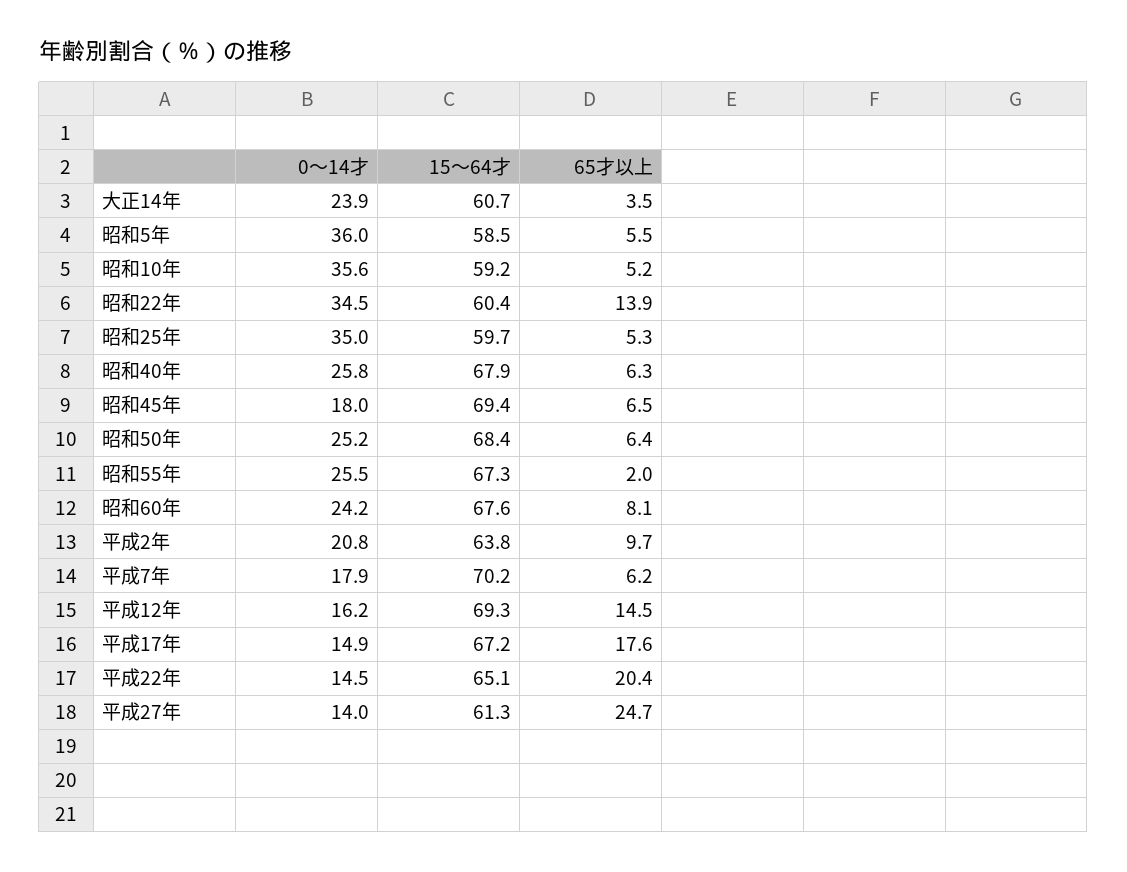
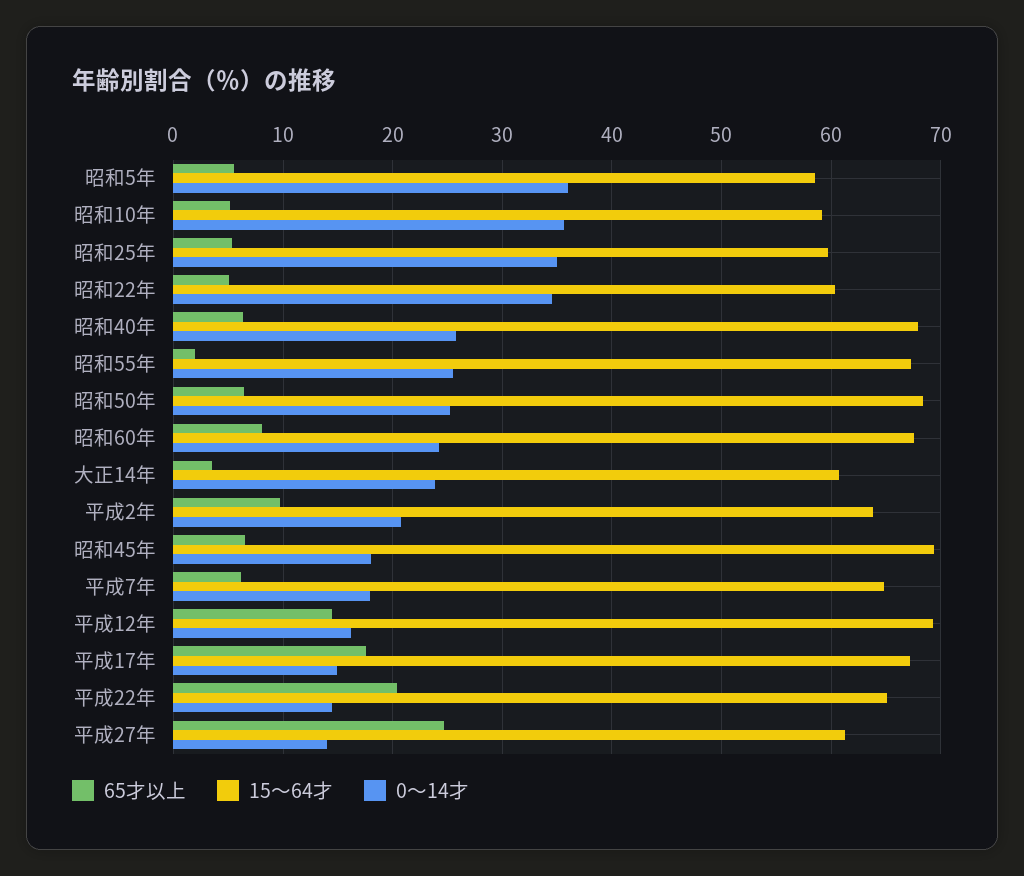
65才以上, 昭和22年: 13.9 -> 5
15～64才, 平成7年: 70.2 -> 65

